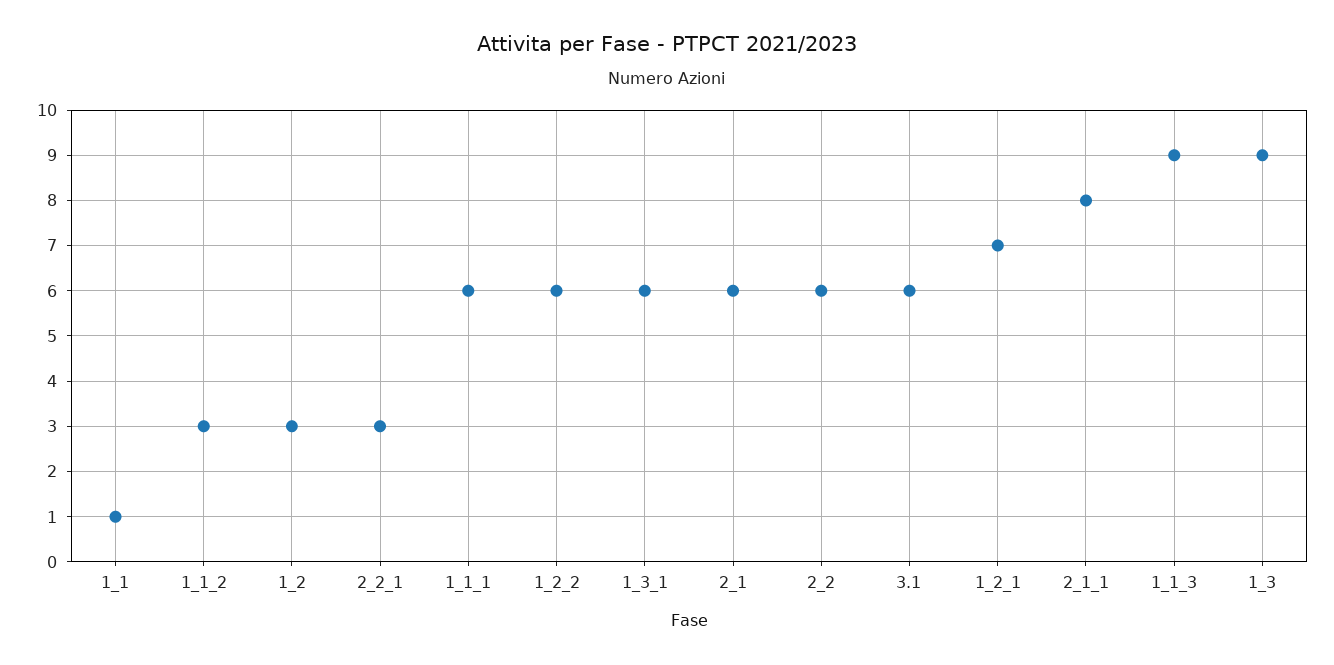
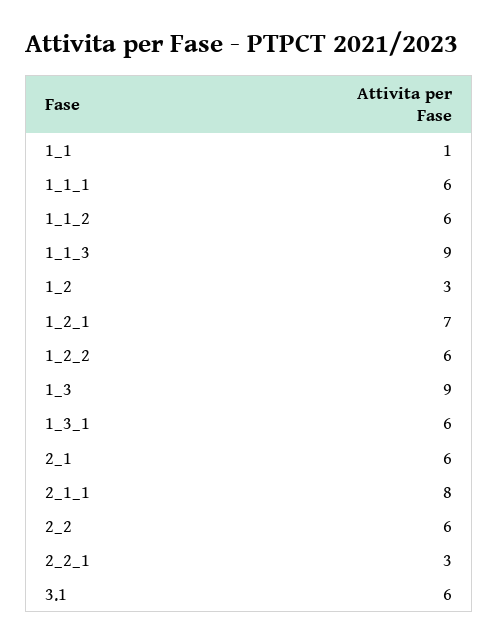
1_1_2: 3 -> 6

